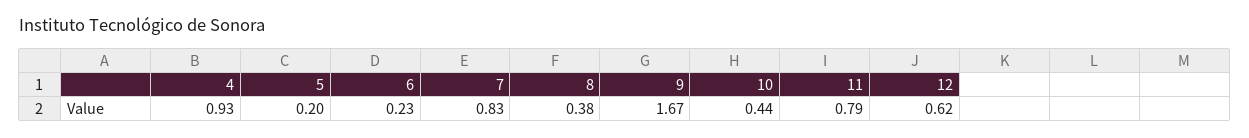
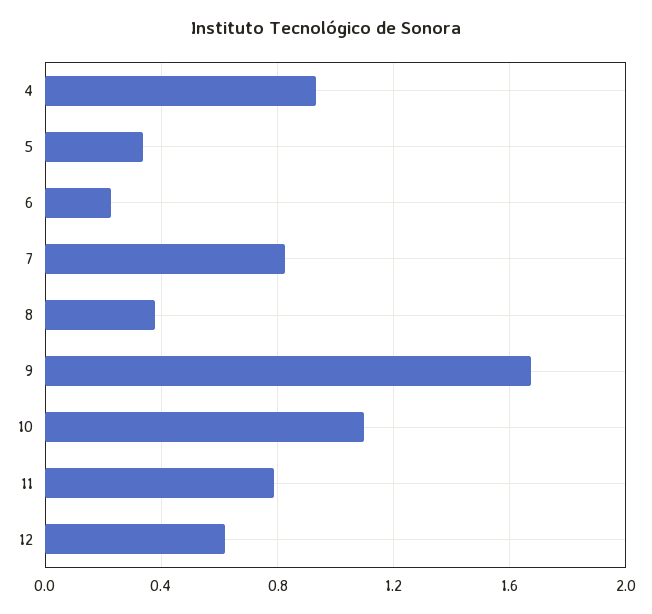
5: 0.2 -> 0.35
10: 0.44 -> 1.1

